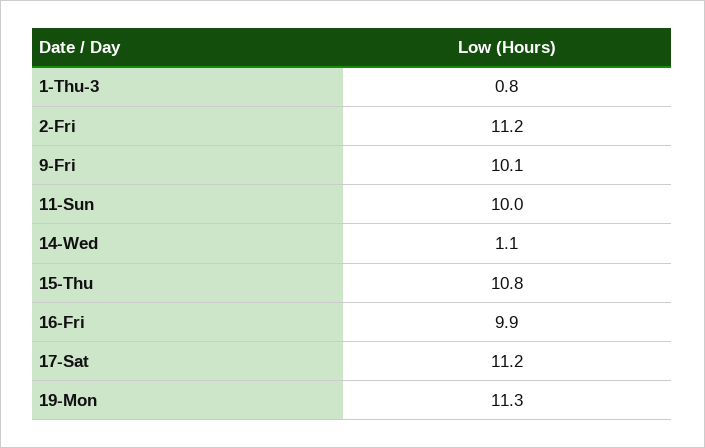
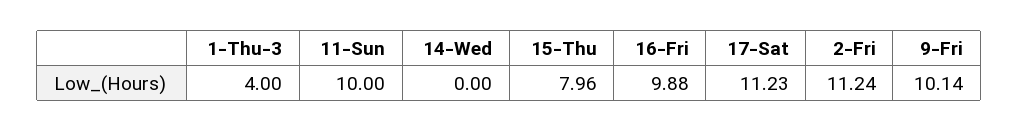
1-Thu-3: 0.8 -> 4
14-Wed: 1.1 -> 0
15-Thu: 10.8 -> 7.96
19-Mon: 11.3 -> none

